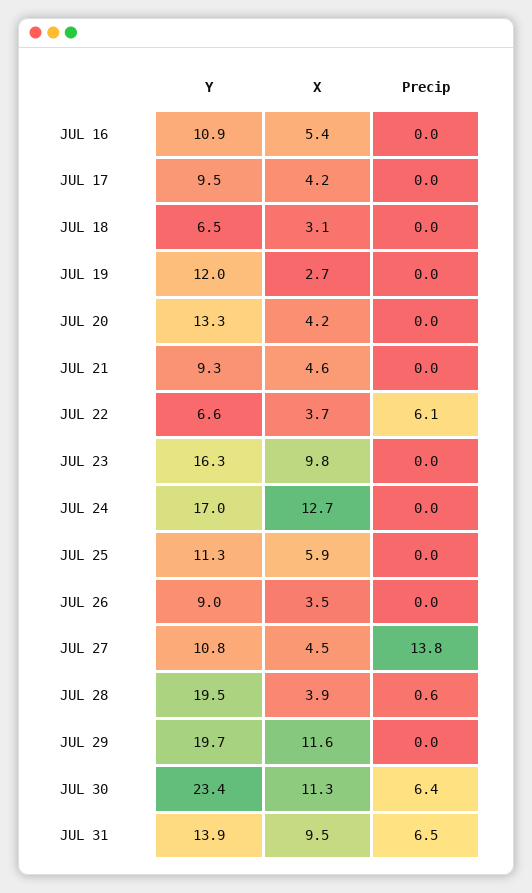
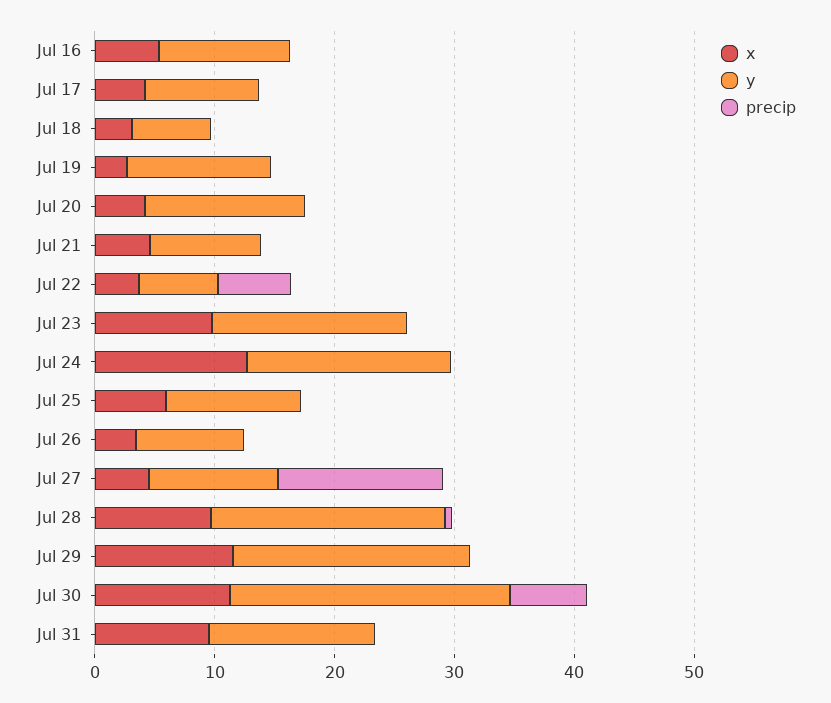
X, JUL 28: 3.9 -> 10
Precip, JUL 31: 6.5 -> 0

